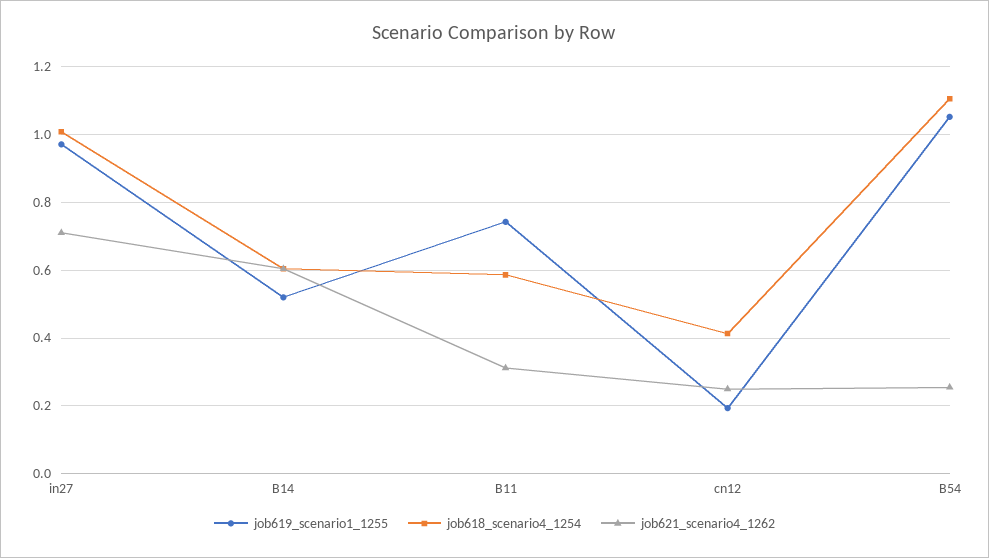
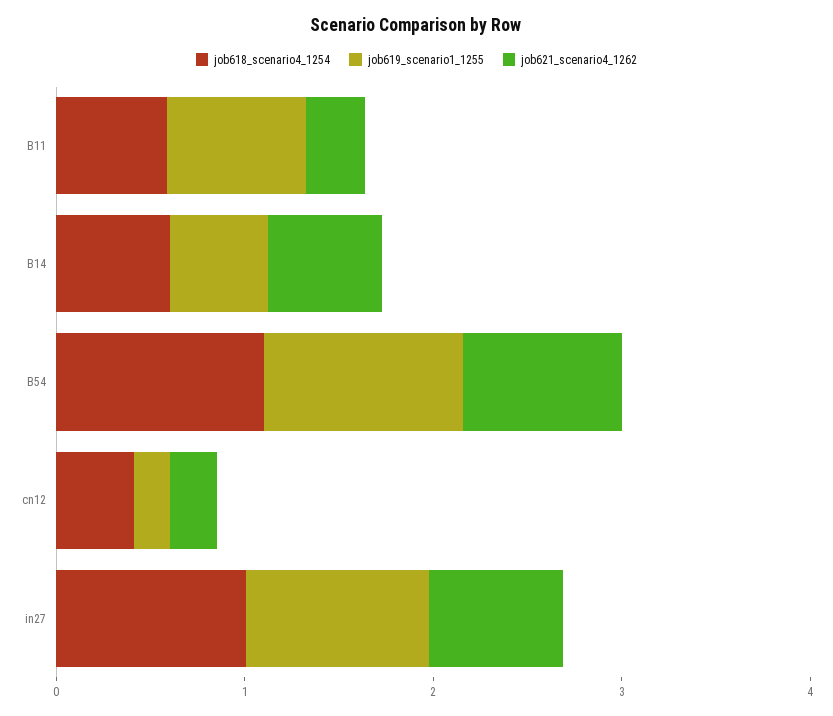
job621_scenario4_1262, B54: 0.26 -> 0.8

